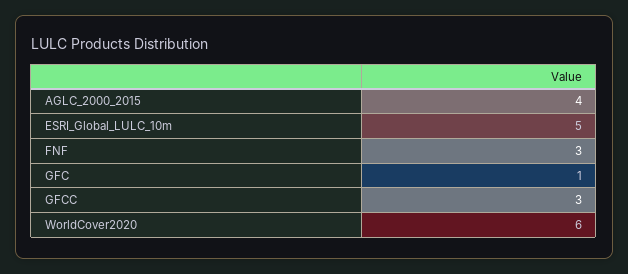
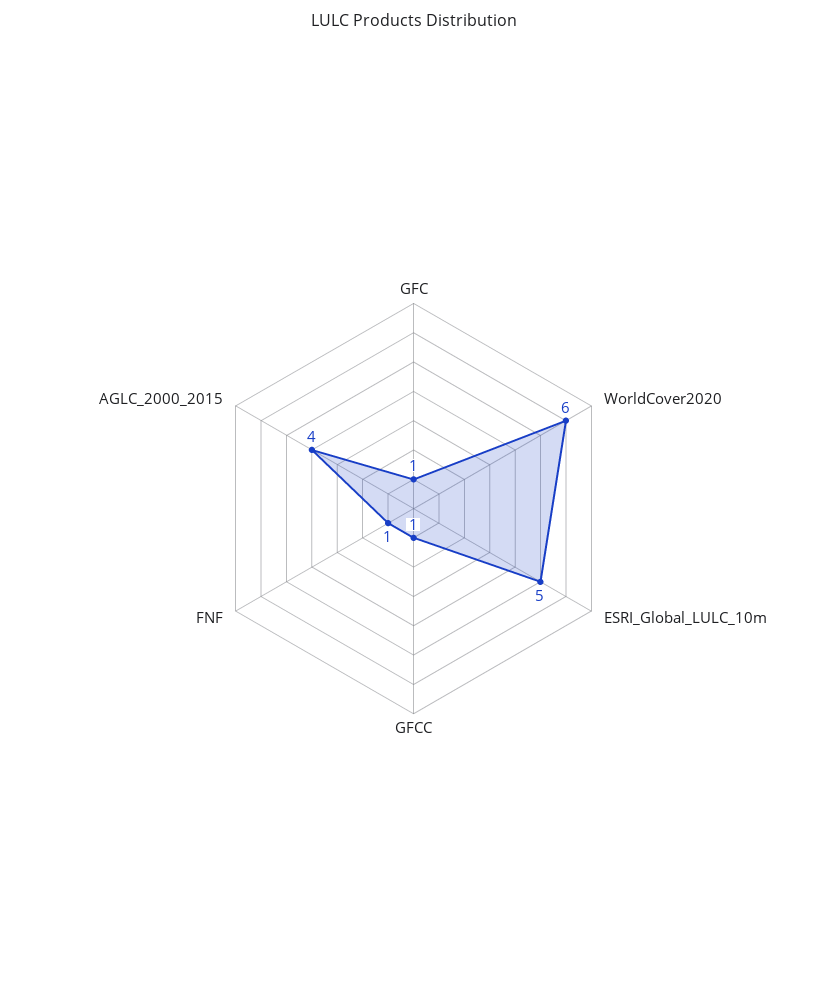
FNF: 3 -> 1
GFCC: 3 -> 1

